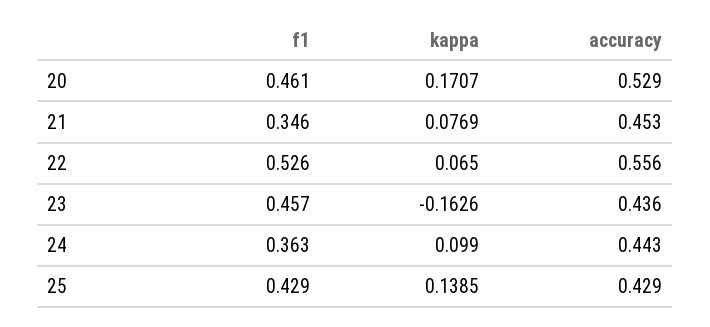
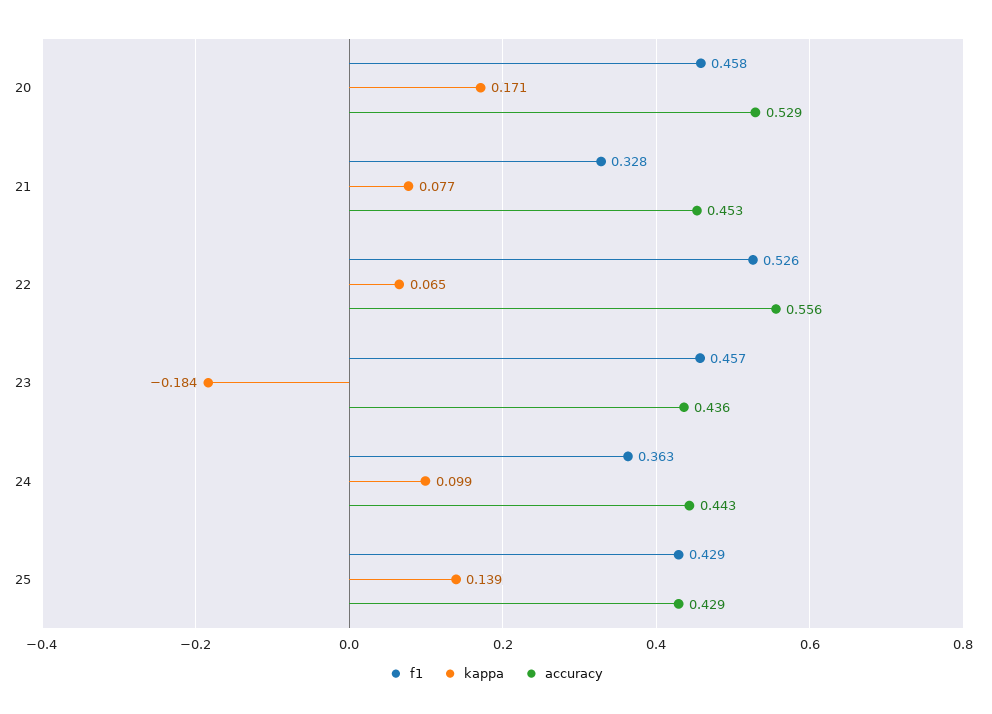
f1, 20: 0.461 -> 0.458
f1, 21: 0.346 -> 0.328
kappa, 23: -0.1626 -> -0.184

